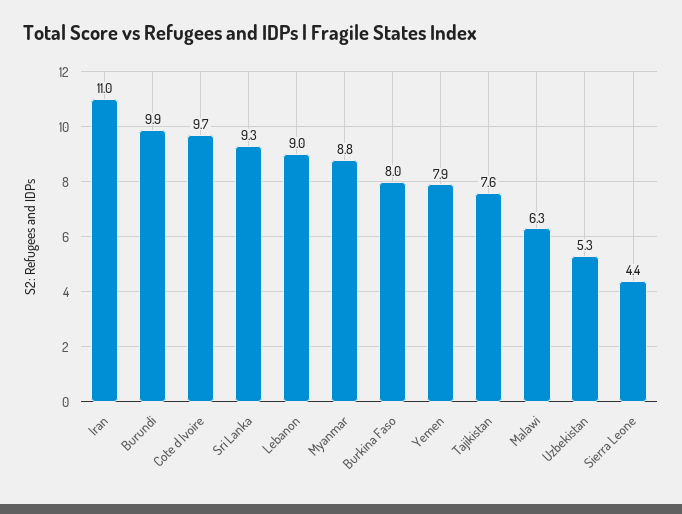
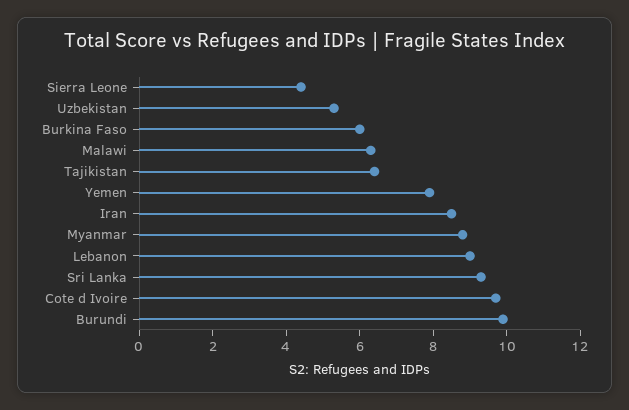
Iran: 11 -> 8.5
Burkina Faso: 8 -> 6
Tajikistan: 7.6 -> 6.5

